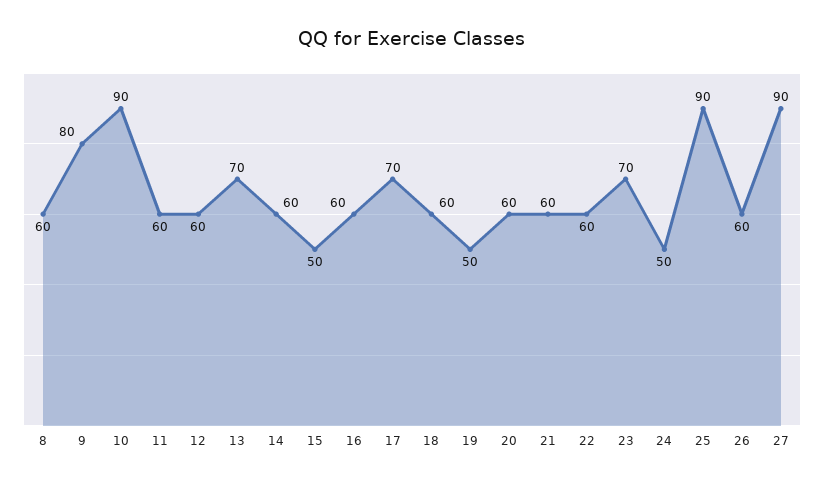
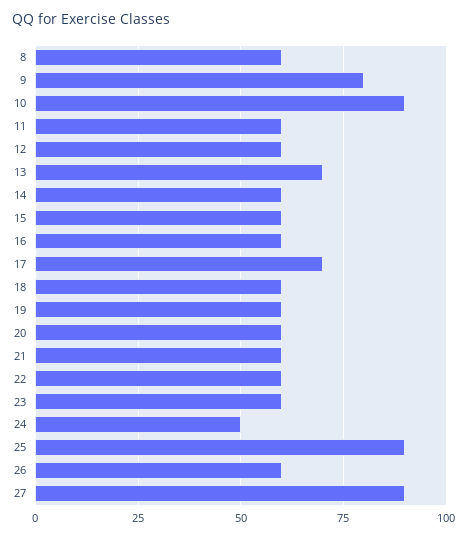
15: 50 -> 60
19: 50 -> 60
23: 70 -> 60

